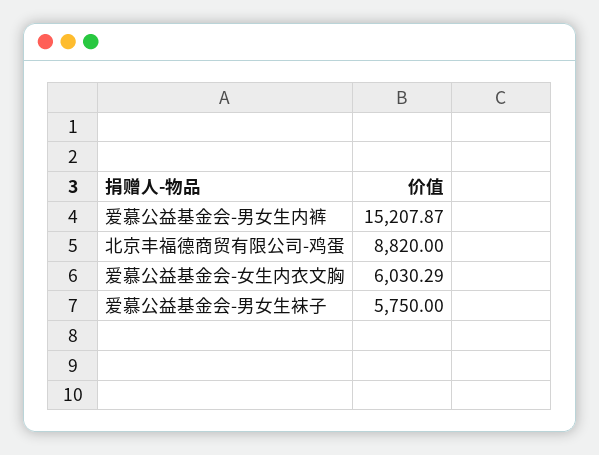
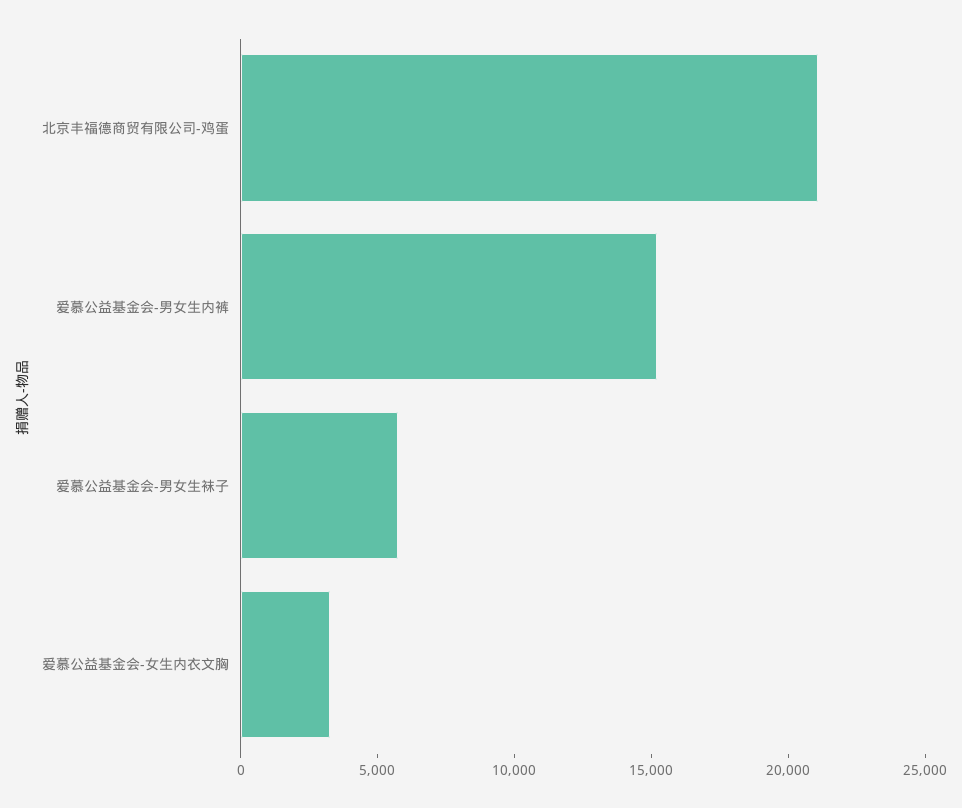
北京丰福德商贸有限公司-鸡蛋: 8820 -> 21000
爱慕公益基金会-女生内衣文胸: 6030.29 -> 3000

